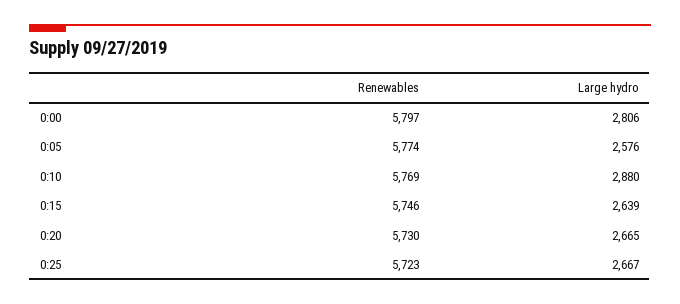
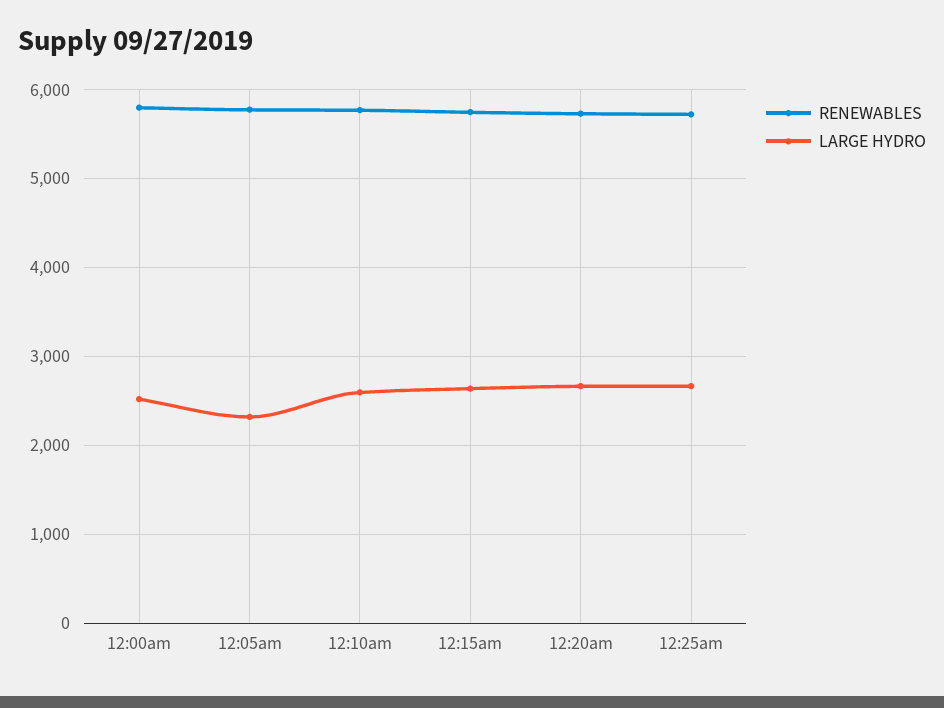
Large hydro, 0:00: 2806 -> 2500
Large hydro, 0:05: 2576 -> 2300
Large hydro, 0:10: 2880 -> 2600

